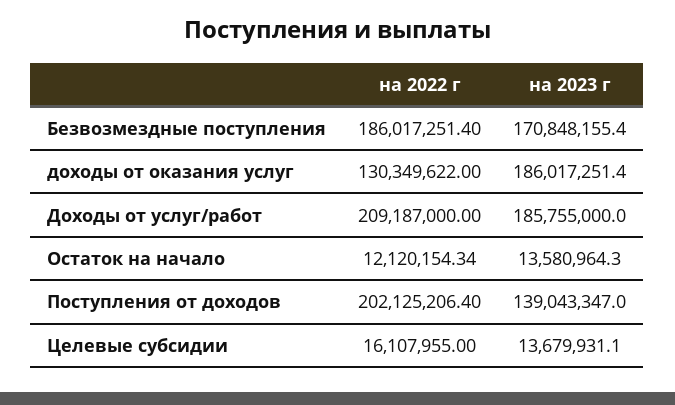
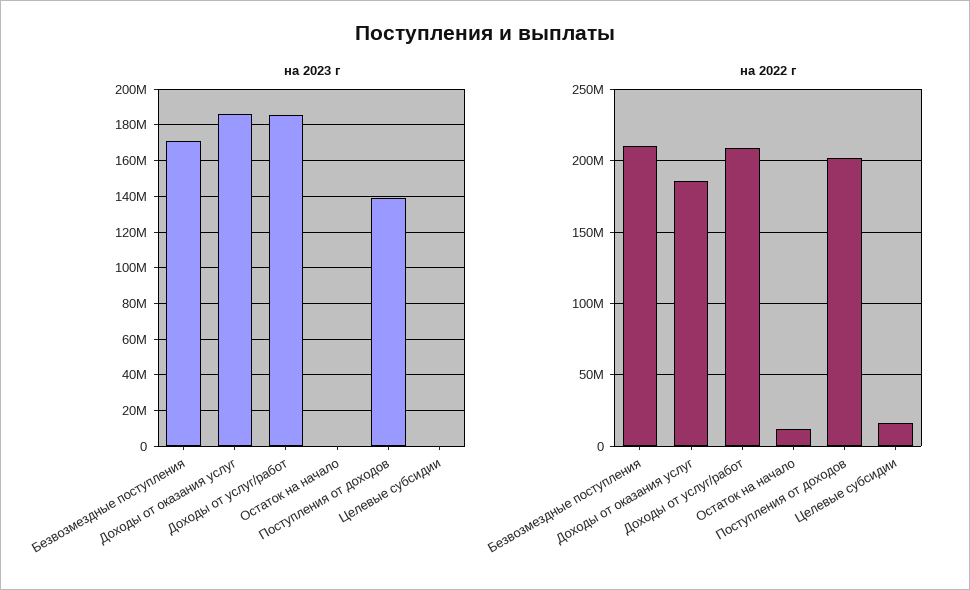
на 2022 г, Безвозмездные поступления: 186017251.4 -> 210000000
на 2022 г, доходы от оказания услуг: 130349622 -> 185000000
на 2023 г, Остаток на начало: 13580964.3 -> 0
на 2023 г, Целевые субсидии: 13679931.1 -> 0

